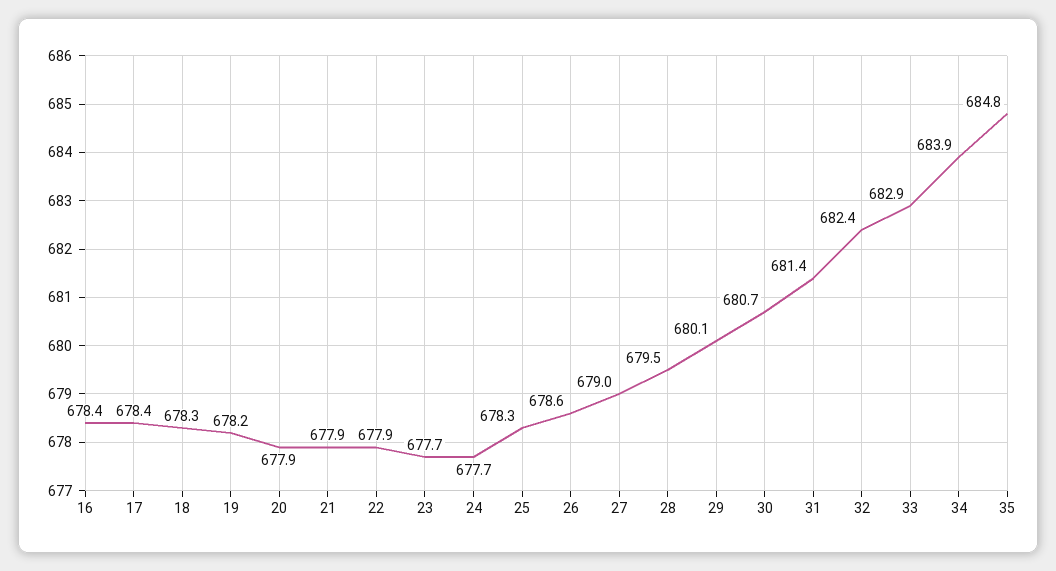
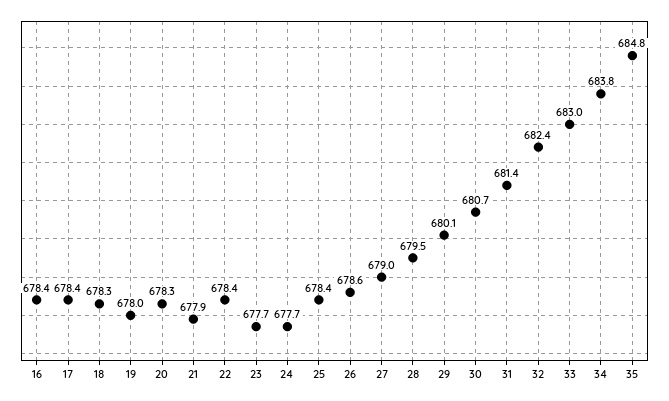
19: 678.2 -> 678
20: 677.9 -> 678.3
22: 677.9 -> 678.4
25: 678.3 -> 678.4
33: 682.9 -> 683
34: 683.9 -> 683.8

